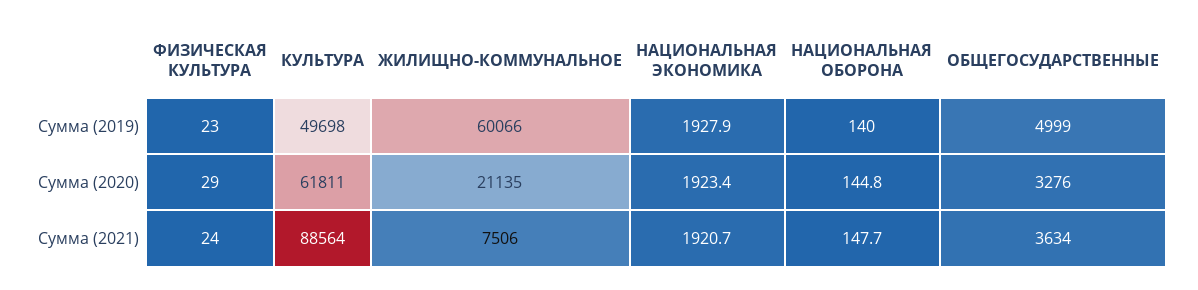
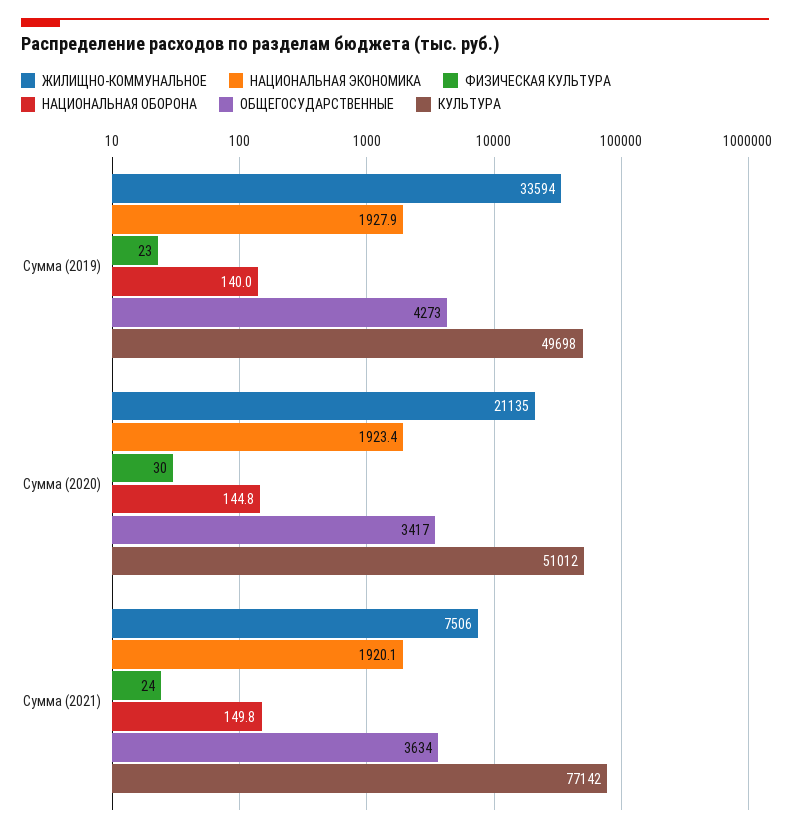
ЖИЛИЩНО-КОММУНАЛЬНОЕ, Сумма (2019): 60066 -> 33594
ОБЩЕГОСУДАРСТВЕННЫЕ, Сумма (2019): 4999 -> 4273
ФИЗИЧЕСКАЯ КУЛЬТУРА, Сумма (2020): 29 -> 30
КУЛЬТУРА, Сумма (2020): 61811 -> 51012
ОБЩЕГОСУДАРСТВЕННЫЕ, Сумма (2020): 3276 -> 3417
КУЛЬТУРА, Сумма (2021): 88564 -> 77142
НАЦИОНАЛЬНАЯ ЭКОНОМИКА, Сумма (2021): 1920.7 -> 1920.1
НАЦИОНАЛЬНАЯ ОБОРОНА, Сумма (2021): 147.7 -> 149.8

